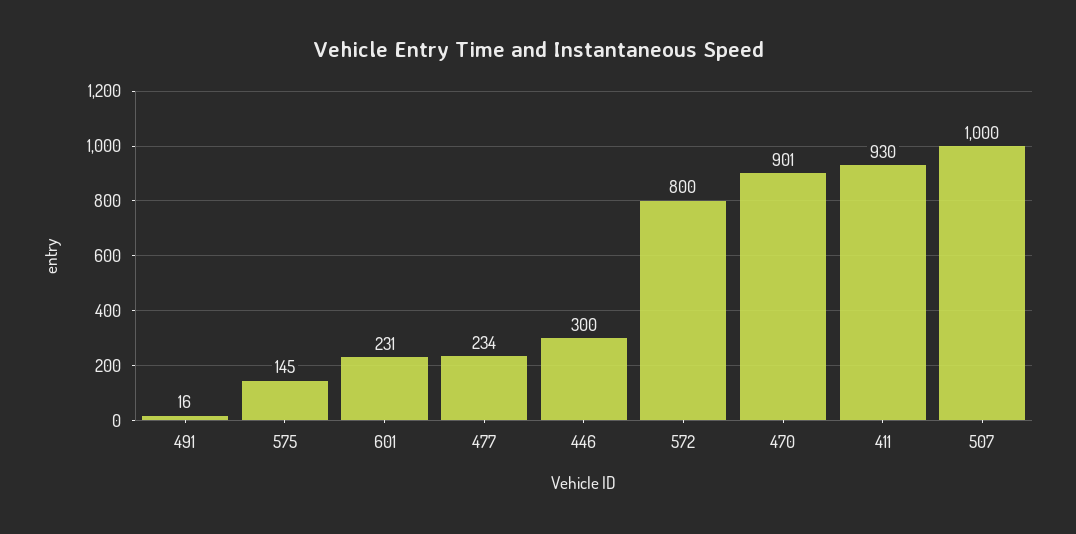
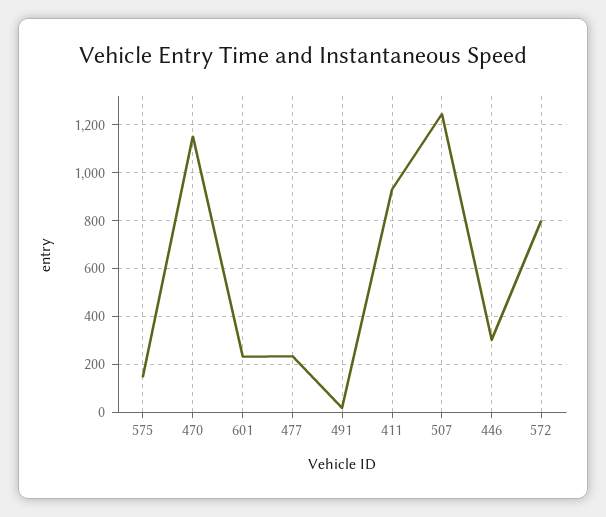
470: 901 -> 1150
507: 1000 -> 1250

